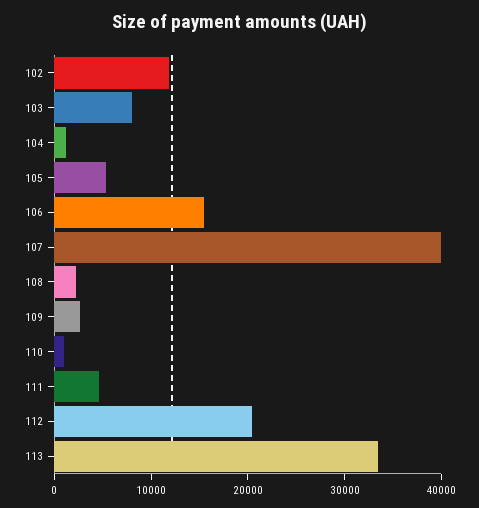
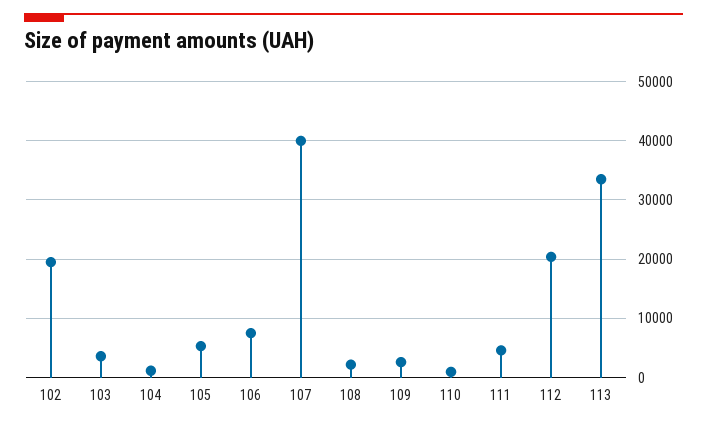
102: 12000 -> 20000
103: 8000 -> 4000
106: 16000 -> 8000

